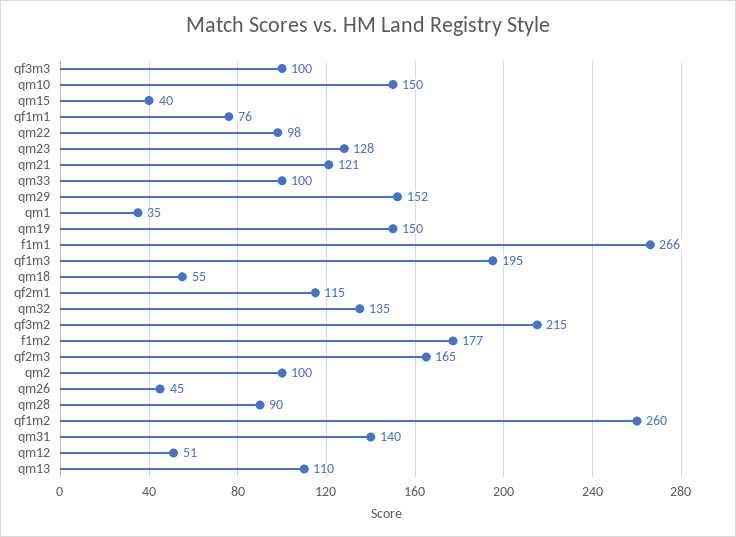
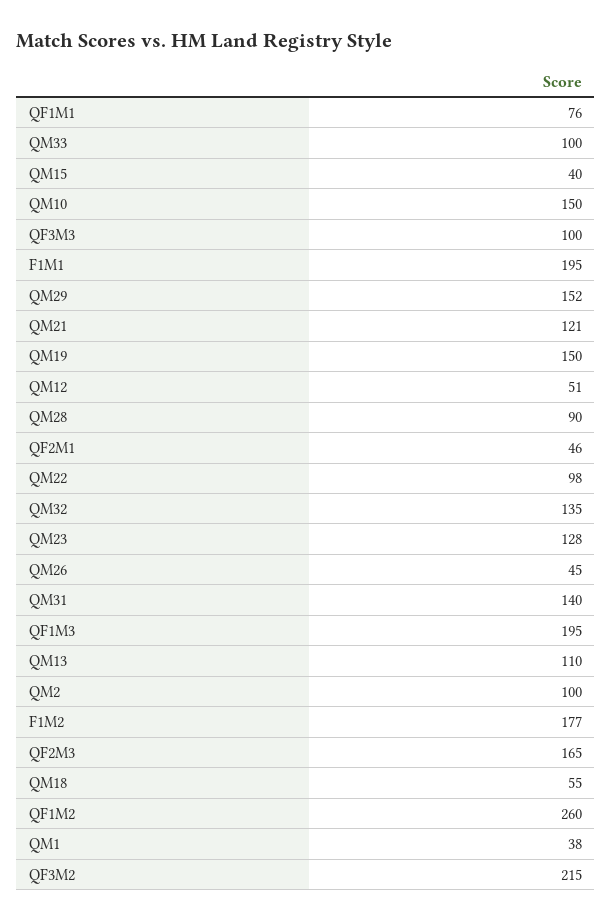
qm1: 35 -> 38
f1m1: 266 -> 195
qf2m1: 115 -> 46

